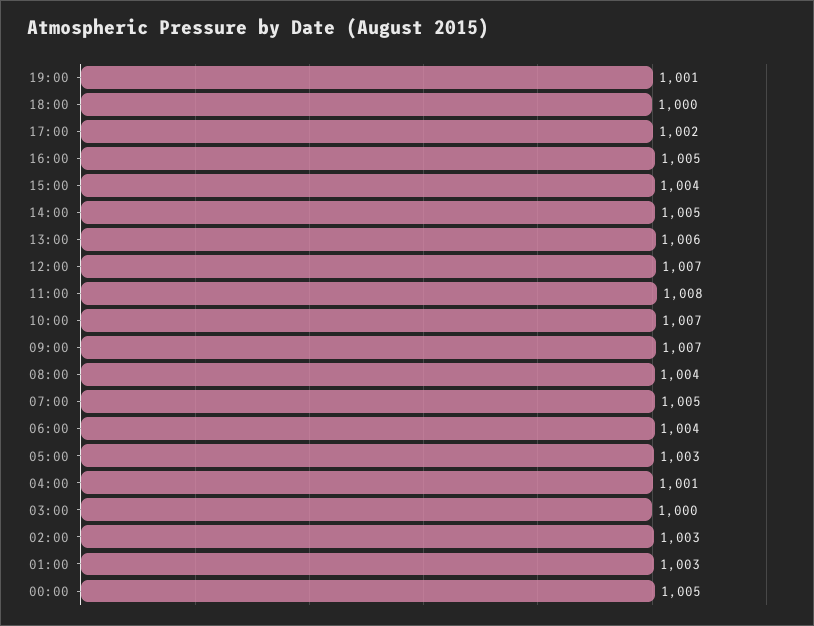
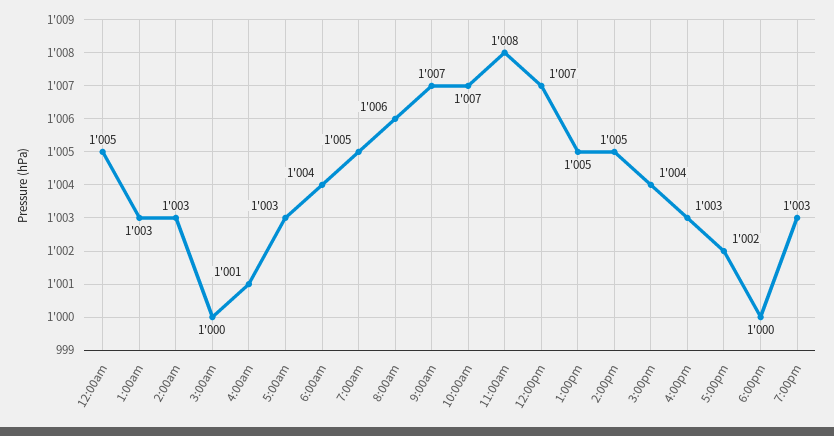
19:00: 1001 -> 1003
16:00: 1005 -> 1003
13:00: 1006 -> 1005
08:00: 1004 -> 1006

